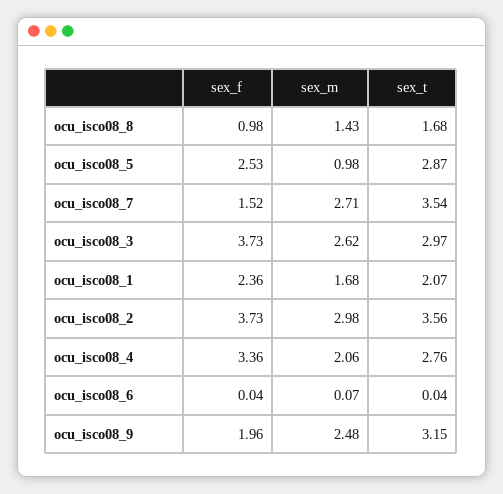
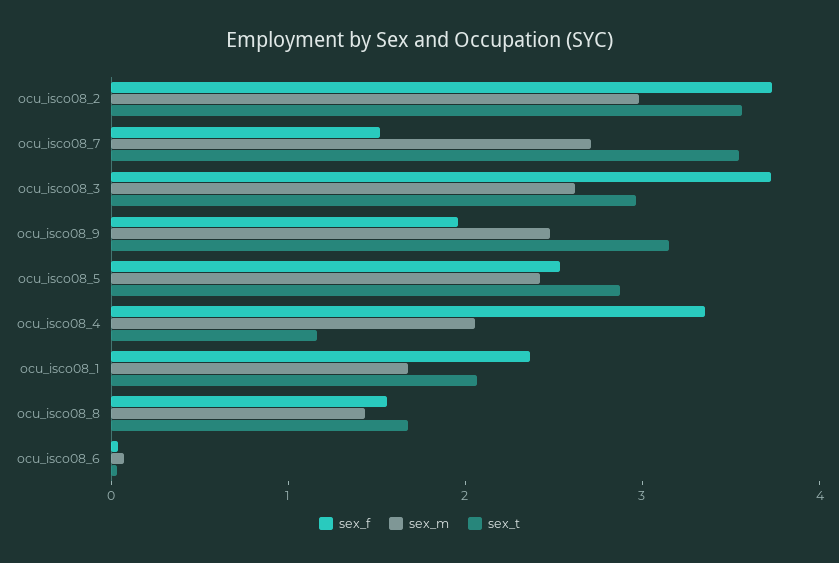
sex_f, ocu_isco08_8: 0.98 -> 1.6
sex_m, ocu_isco08_5: 0.98 -> 2.4
sex_t, ocu_isco08_4: 2.76 -> 1.2

